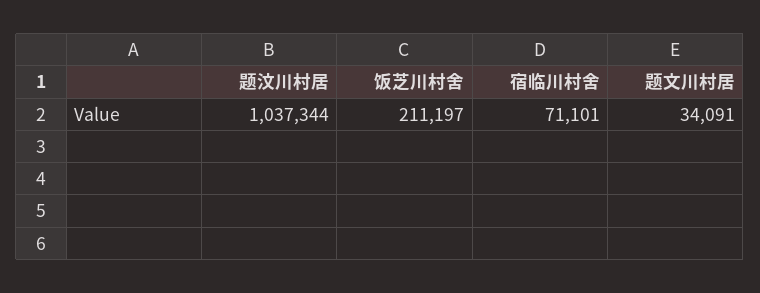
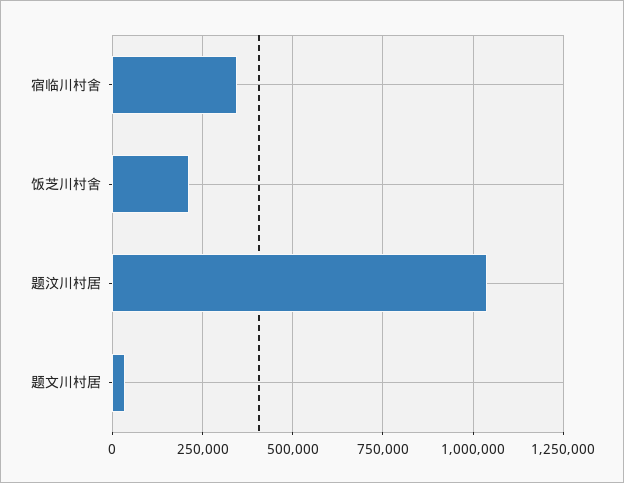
宿临川村舍: 71101 -> 350000

